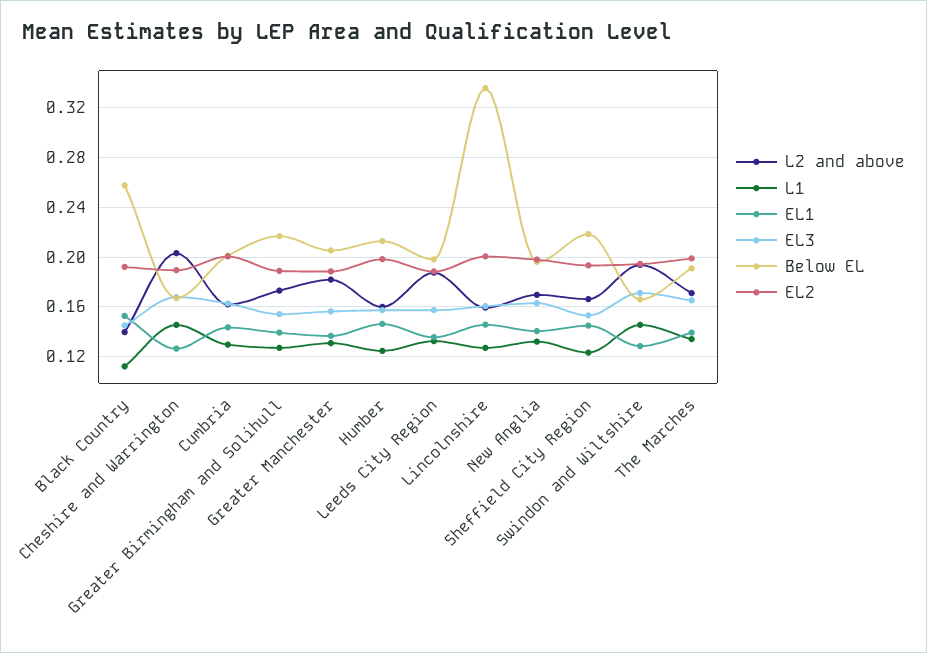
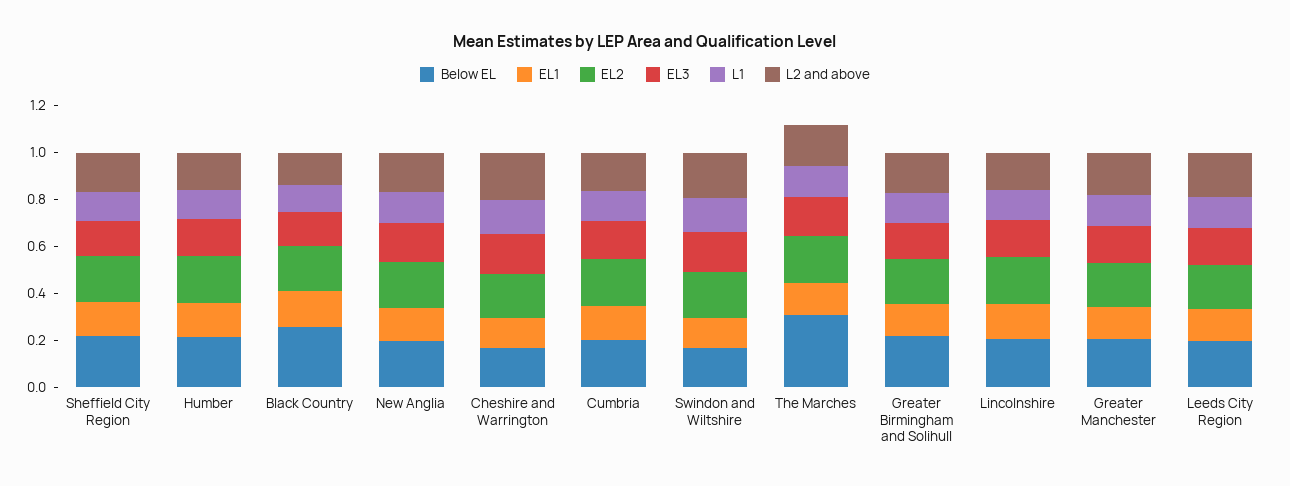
Below EL, Lincolnshire: 0.335 -> 0.2
Below EL, The Marches: 0.19 -> 0.3

